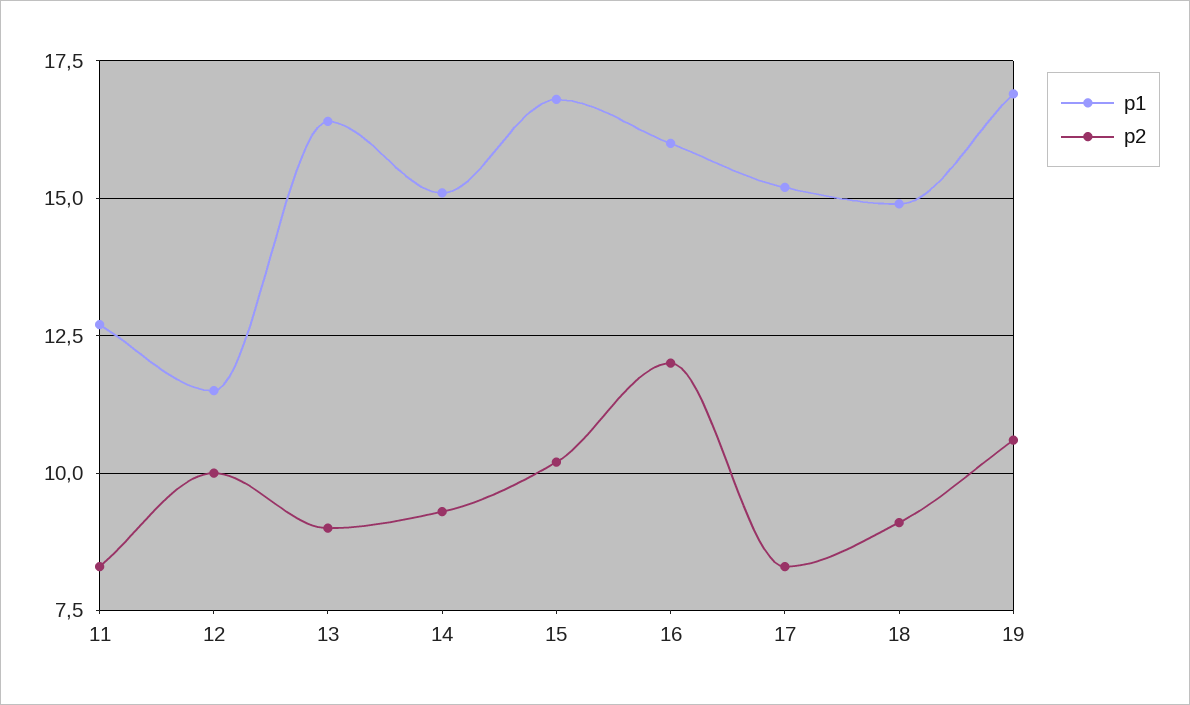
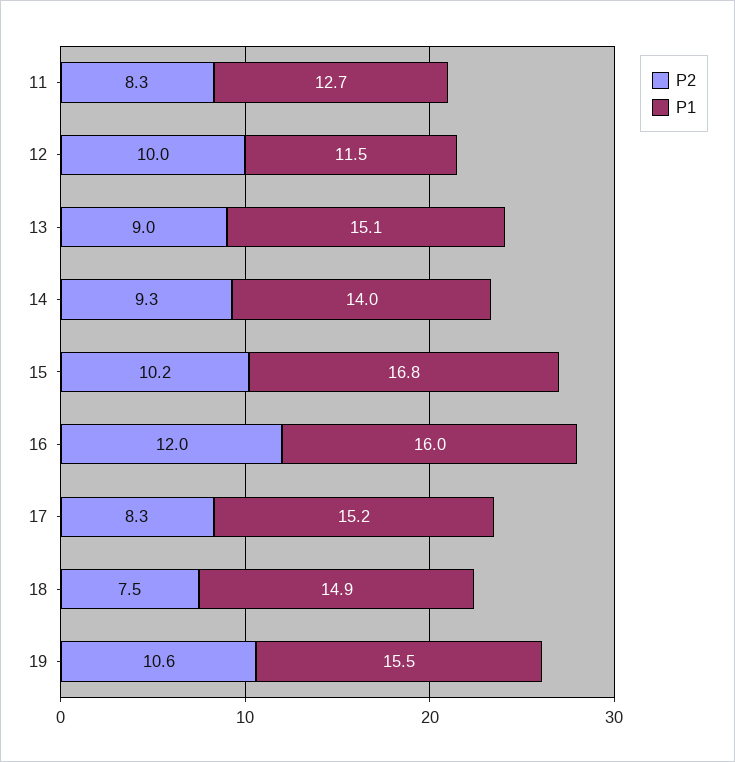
p1, 13: 16.5 -> 15.1
p1, 14: 15 -> 14
p2, 18: 9 -> 7.5
p1, 19: 17 -> 15.5

